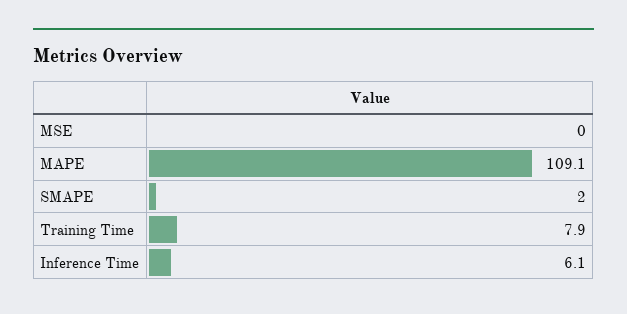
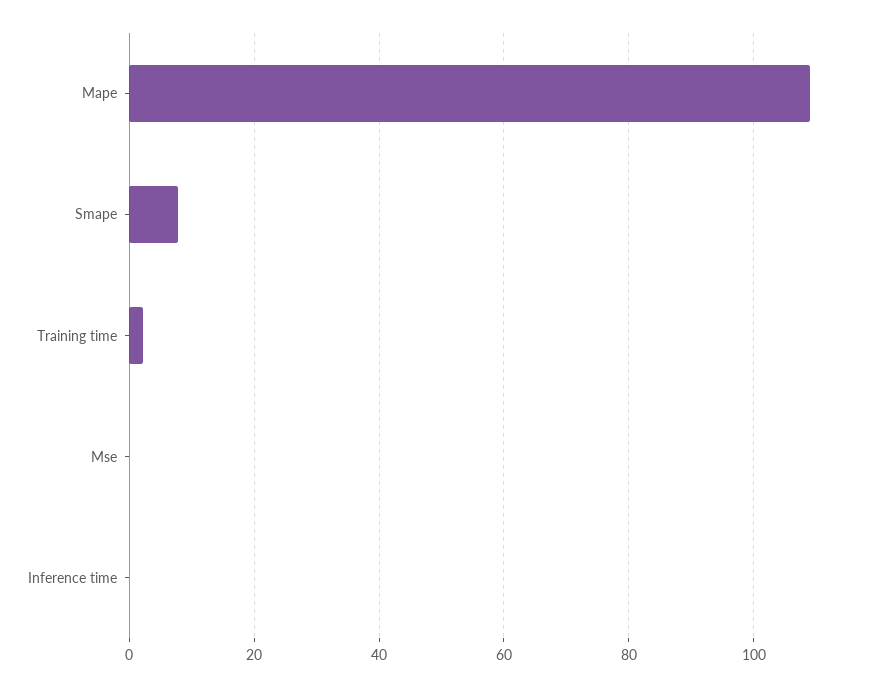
SMAPE: 2 -> 8
Training Time: 7.9 -> 2
Inference Time: 6.1 -> 0

